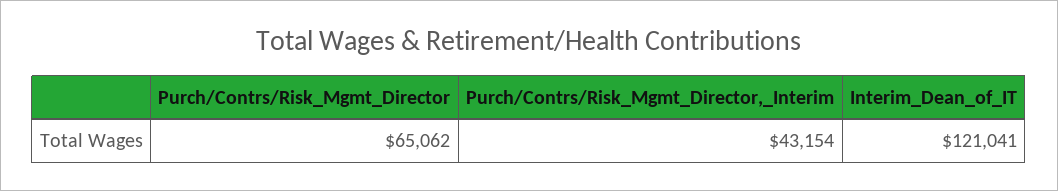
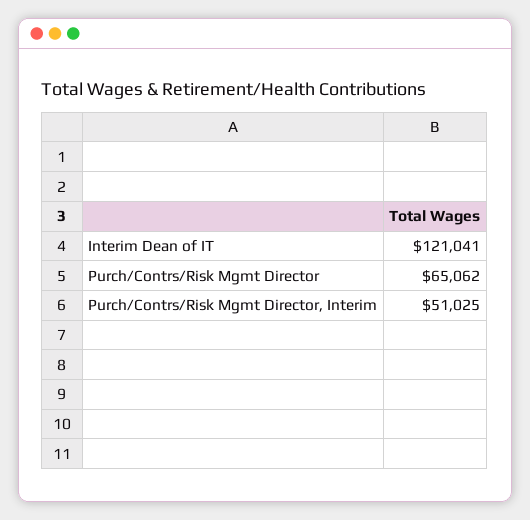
Purch/Contrs/Risk_Mgmt_Director,_Interim: 43154 -> 51025

